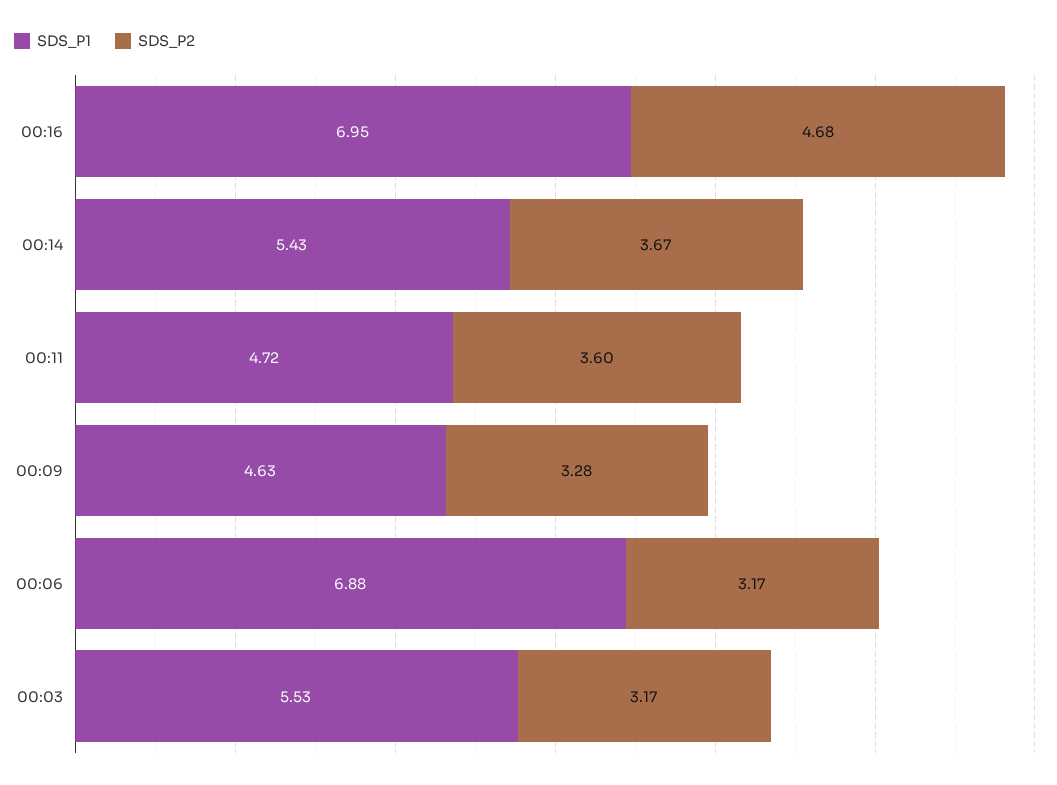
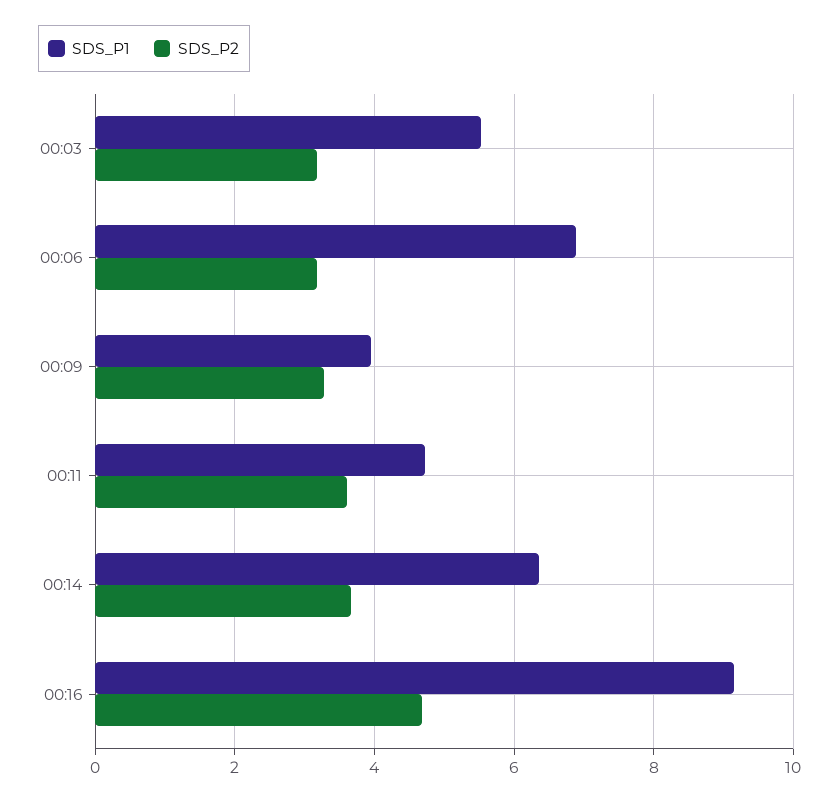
SDS_P1, 00:16: 6.95 -> 9.2
SDS_P1, 00:14: 5.43 -> 6.4
SDS_P1, 00:09: 4.63 -> 4

